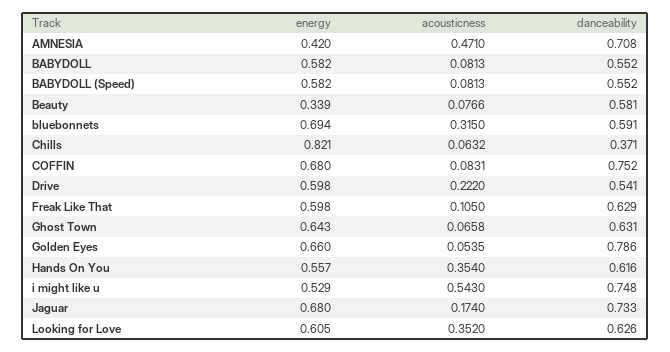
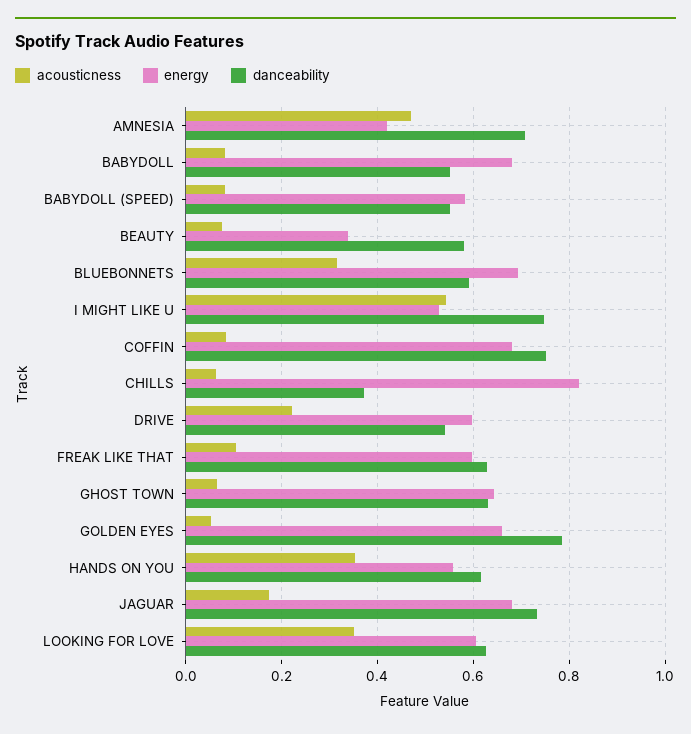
energy, BABYDOLL: 0.582 -> 0.68

